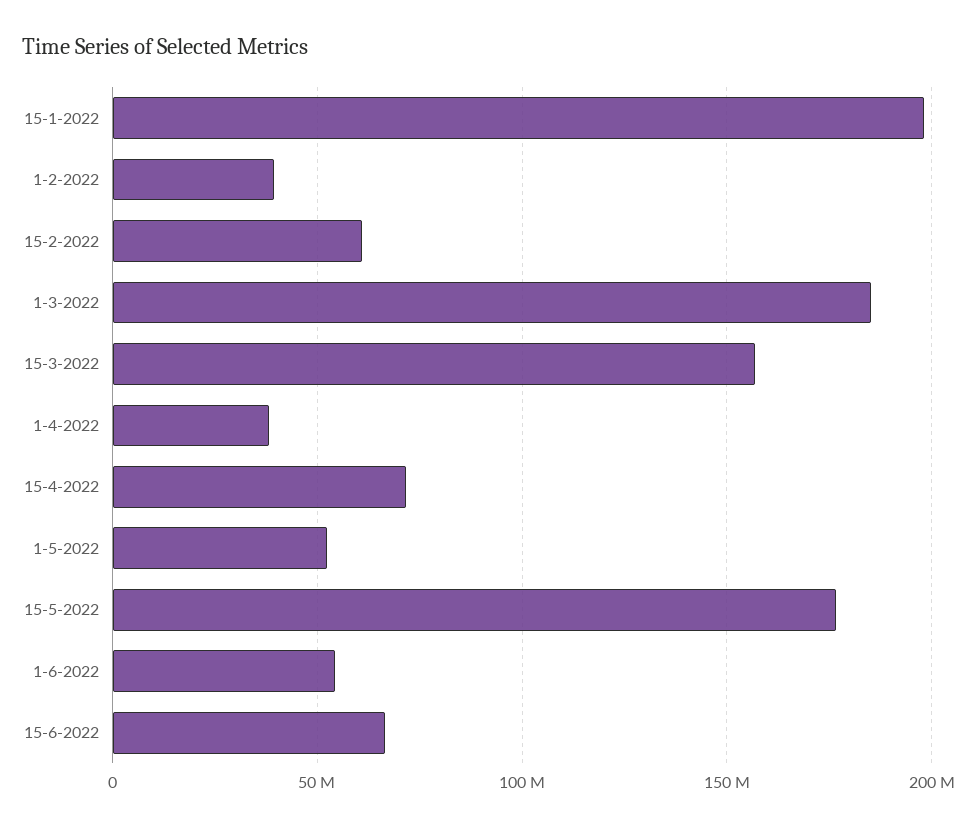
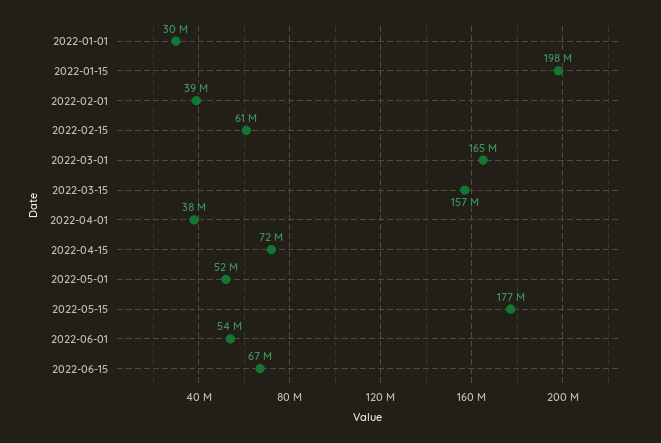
1-3-2022: 185000000 -> 165000000
2022-01-01: none -> 30000000

